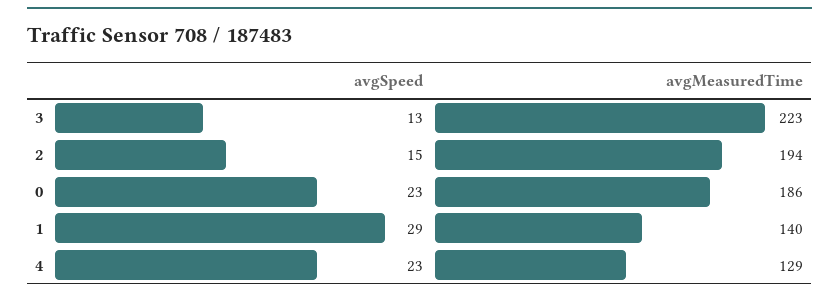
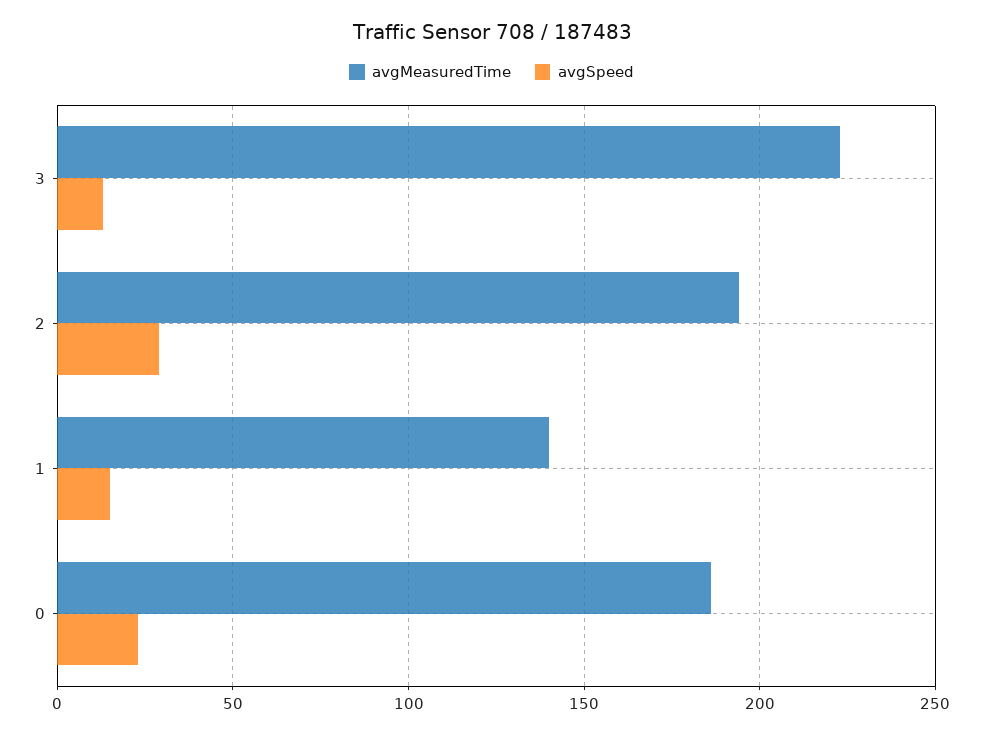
avgSpeed, 2: 15 -> 30
avgSpeed, 1: 29 -> 15
avgSpeed, 4: 23 -> none
avgMeasuredTime, 4: 129 -> none

